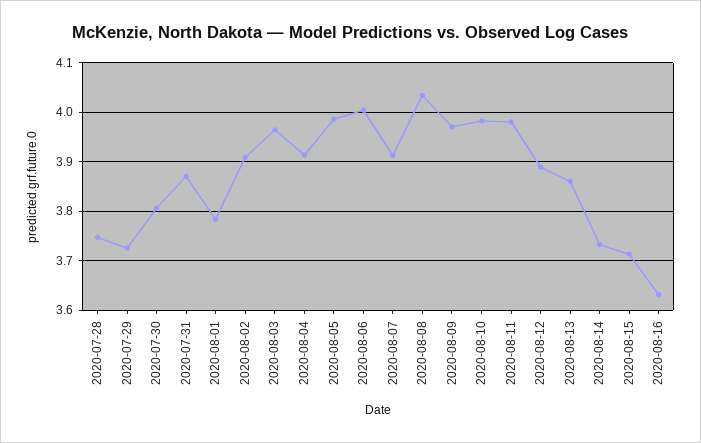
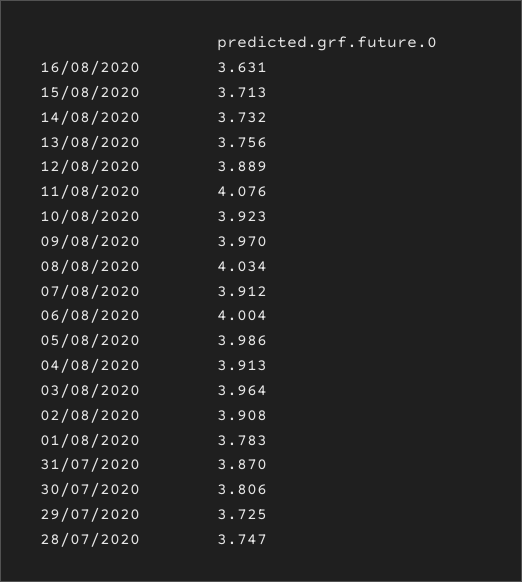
2020-08-10: 3.98 -> 3.923
2020-08-11: 3.98 -> 4.076
2020-08-13: 3.86 -> 3.756

